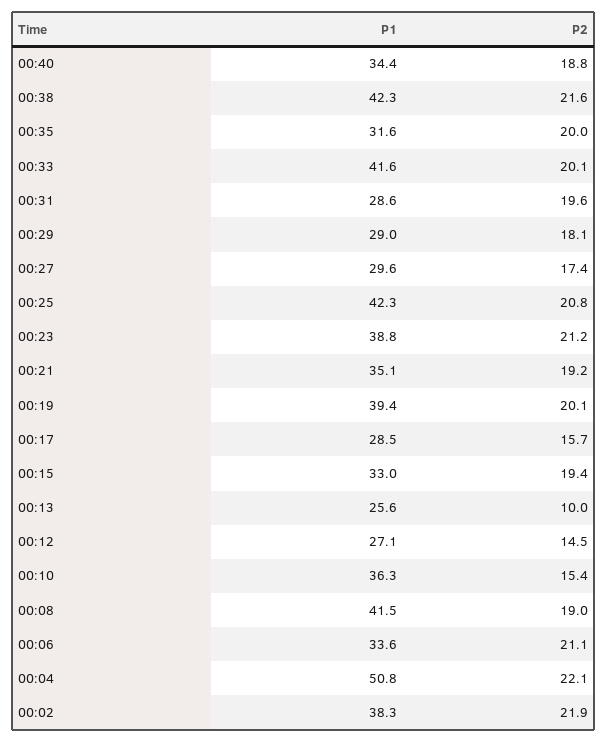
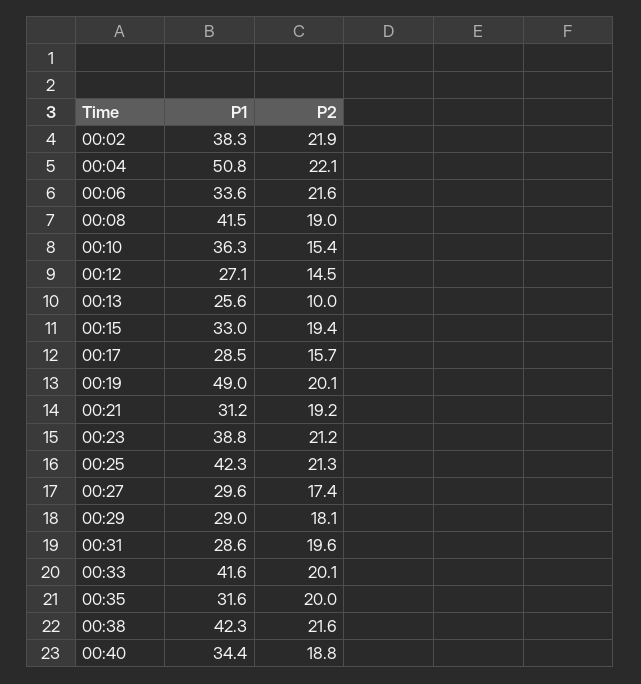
P2, 00:25: 20.8 -> 21.3
P1, 00:21: 35.1 -> 31.2
P1, 00:19: 39.4 -> 49
P2, 00:06: 21.1 -> 21.6

